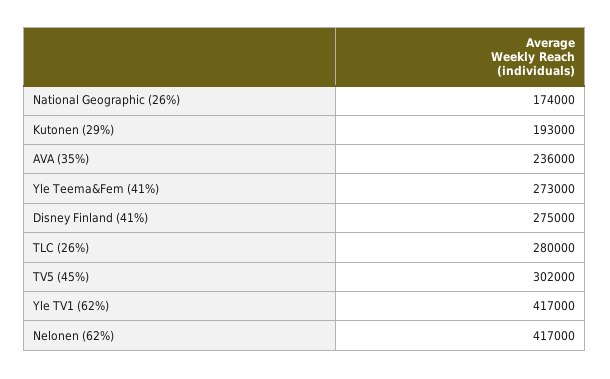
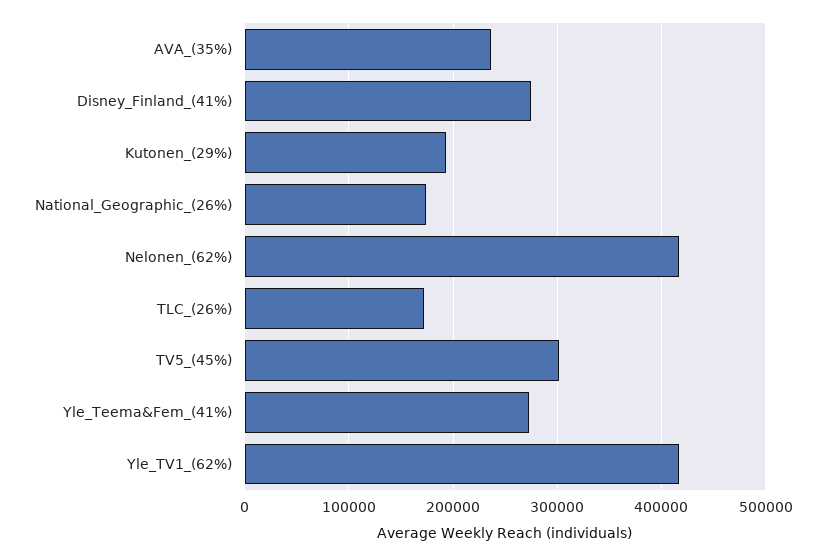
TLC (26%): 280000 -> 170000

